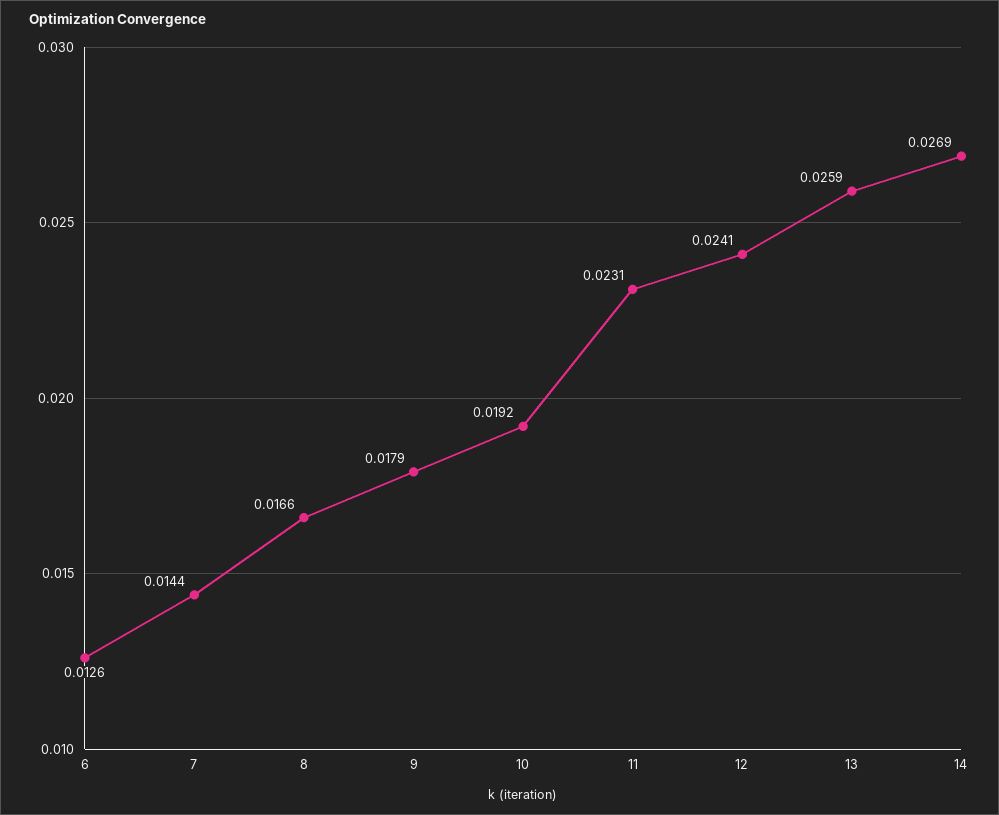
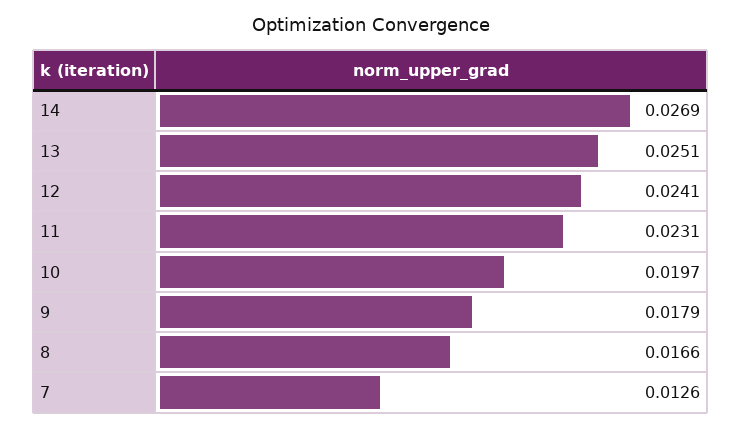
6: 0.0126 -> none
7: 0.0144 -> 0.0126
10: 0.0192 -> 0.0197
13: 0.0259 -> 0.0251

